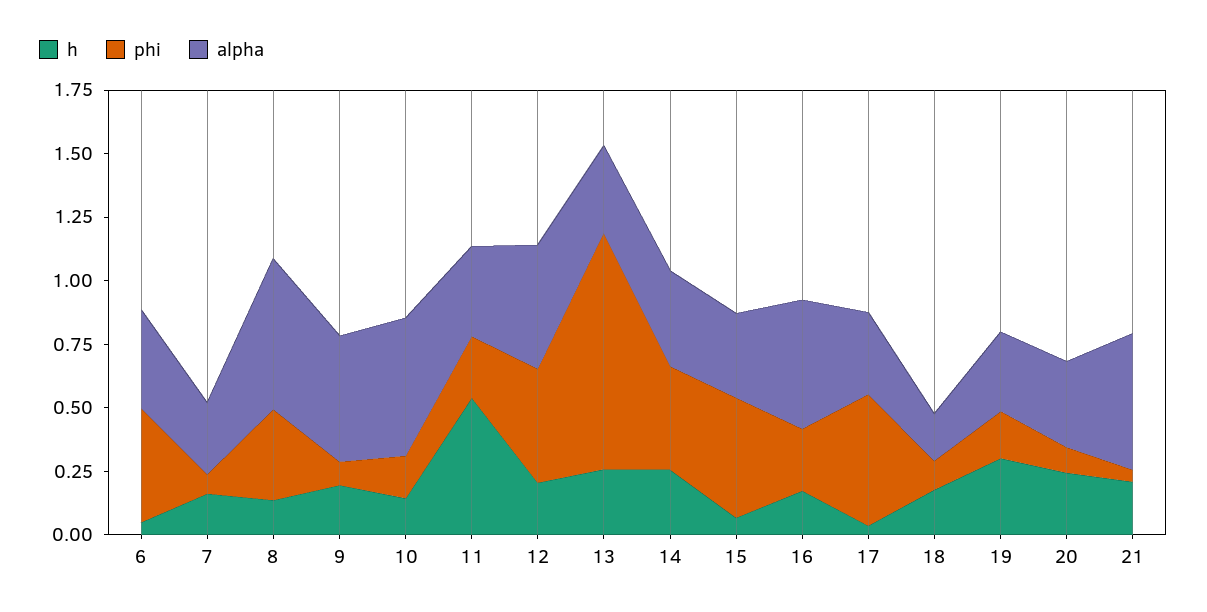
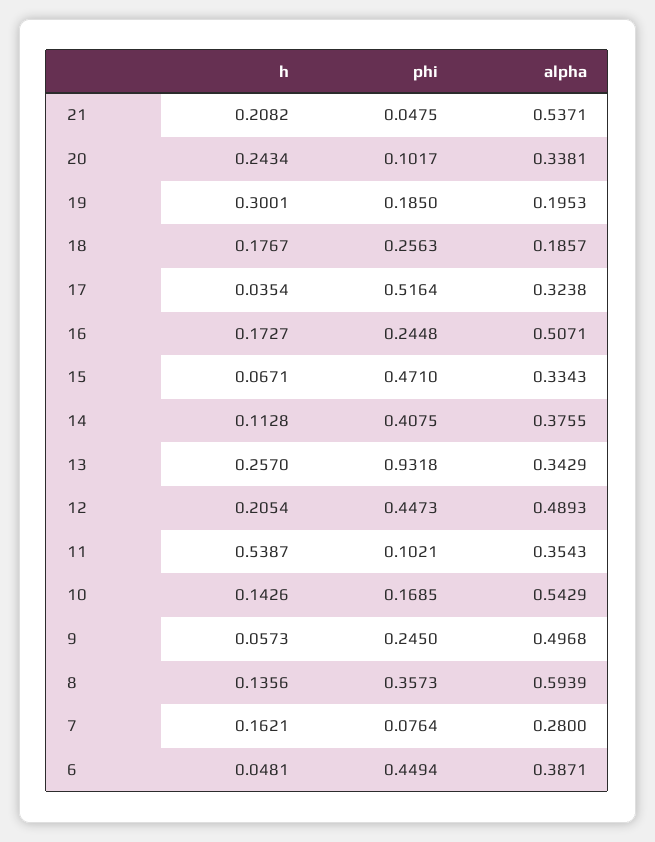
h, 9: 0.2 -> 0.0573
phi, 9: 0.1 -> 0.245
phi, 11: 0.25 -> 0.1021
h, 14: 0.25 -> 0.1128
phi, 18: 0.1 -> 0.2563
alpha, 19: 0.3 -> 0.1953

